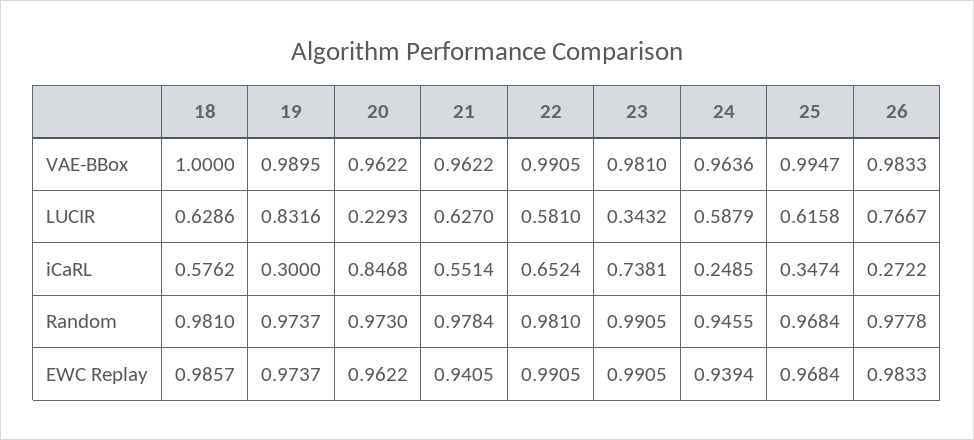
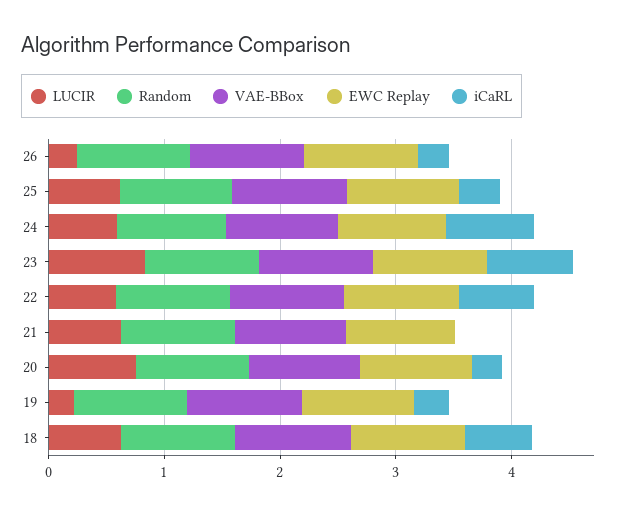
LUCIR, 19: 0.8316 -> 0.2
LUCIR, 20: 0.2293 -> 0.8
LUCIR, 23: 0.3432 -> 0.8
LUCIR, 26: 0.7667 -> 0.2
iCaRL, 20: 0.8468 -> 0.2
iCaRL, 21: 0.5514 -> 0
iCaRL, 24: 0.2485 -> 0.8

